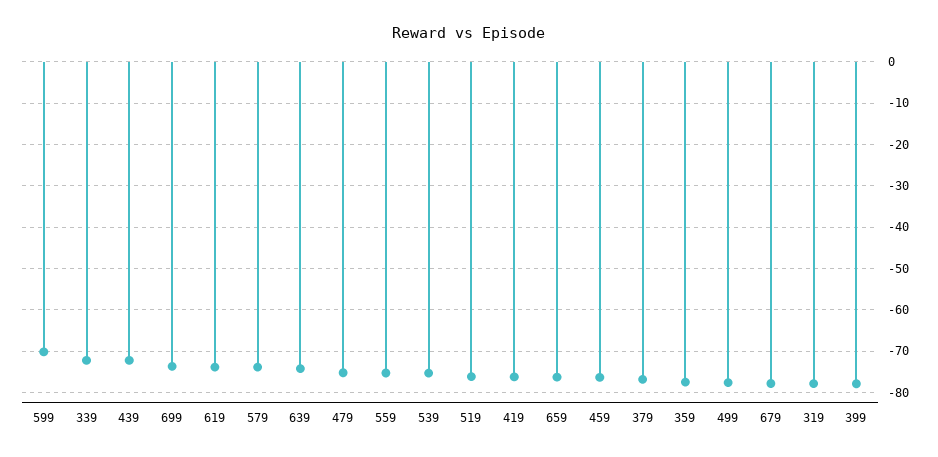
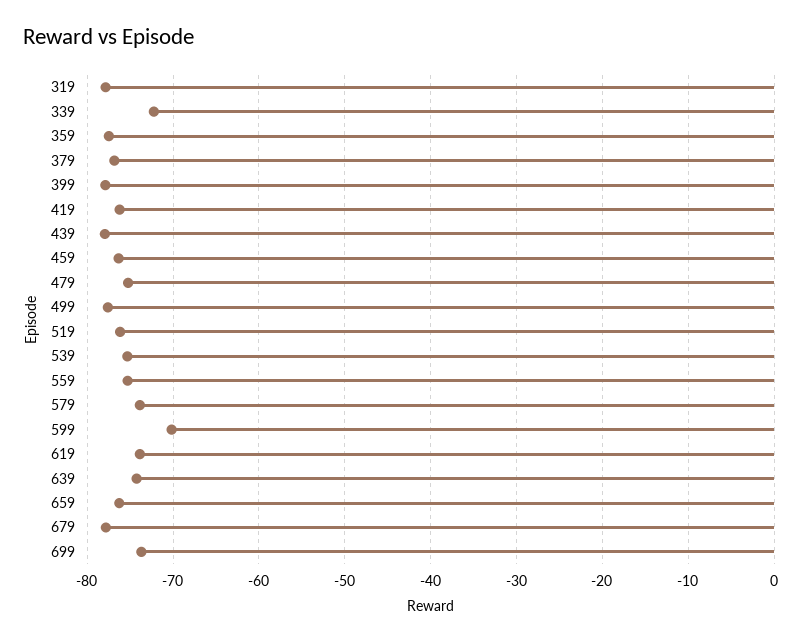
439: -72 -> -78

